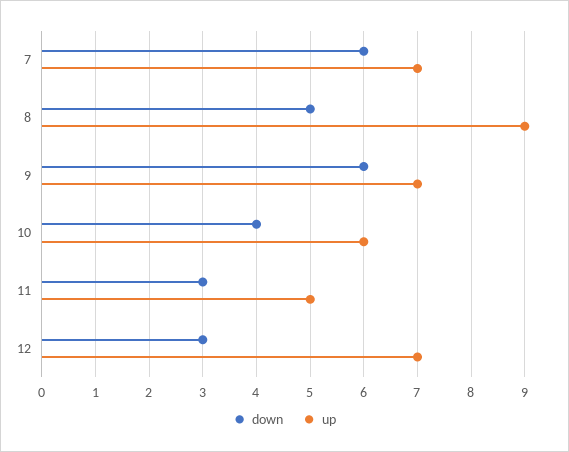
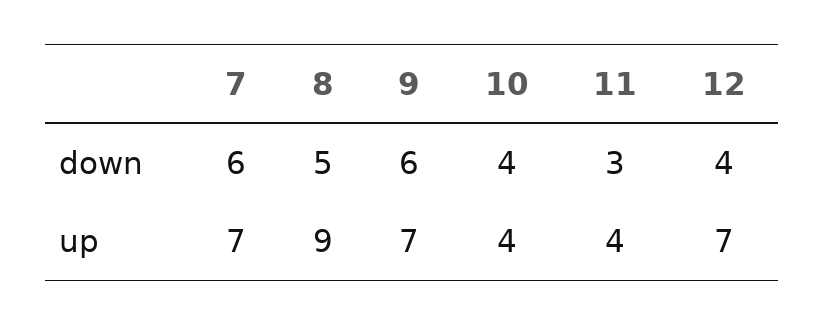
up, 10: 6 -> 4
up, 11: 5 -> 4
down, 12: 3 -> 4

